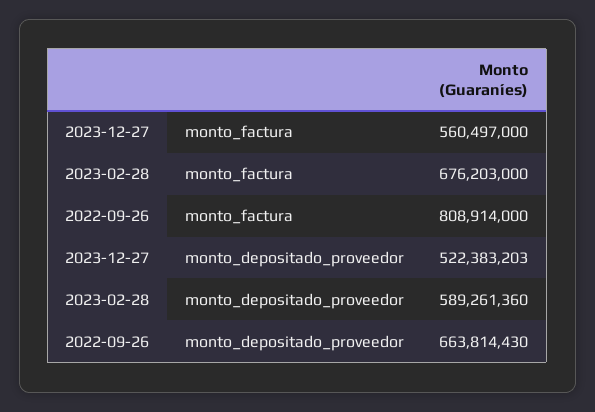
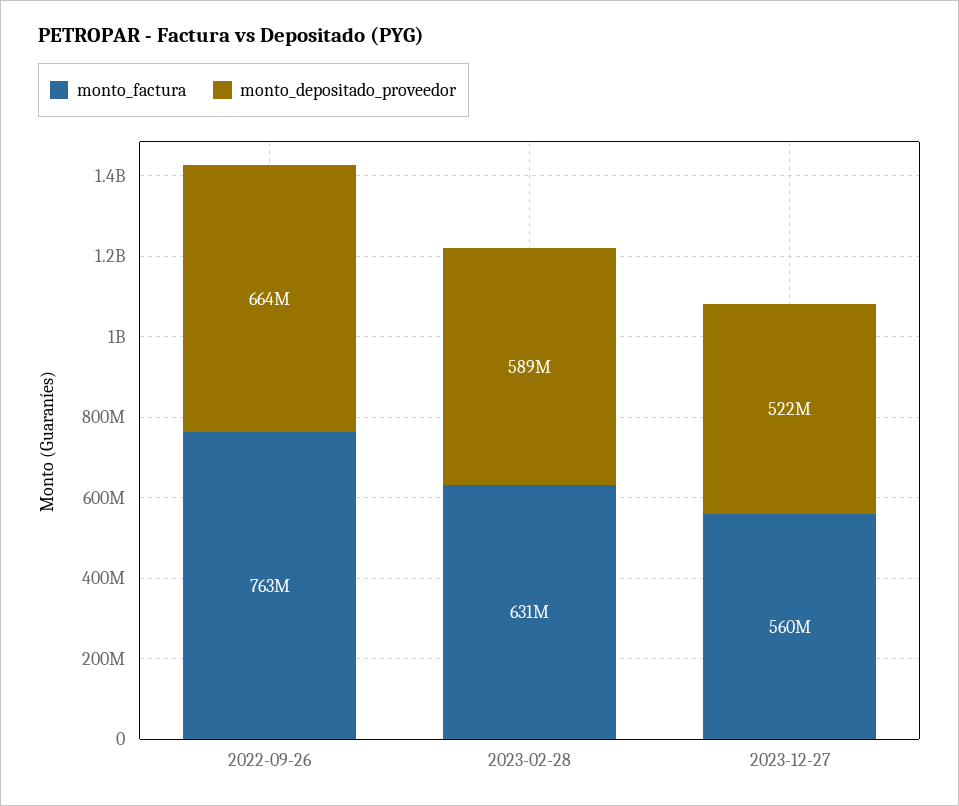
monto_factura, 2023-02-28: 676203000 -> 631000000
monto_factura, 2022-09-26: 808914000 -> 763000000

